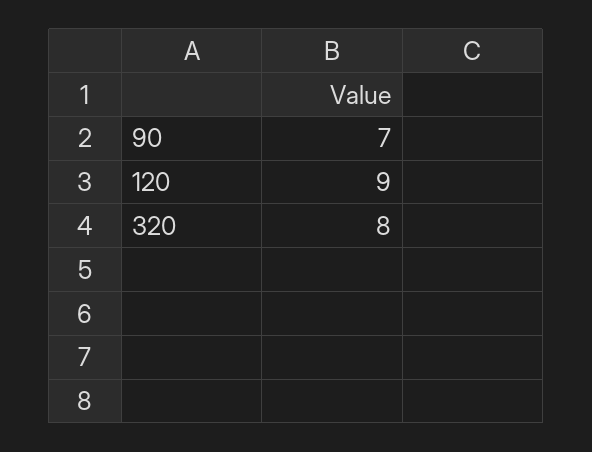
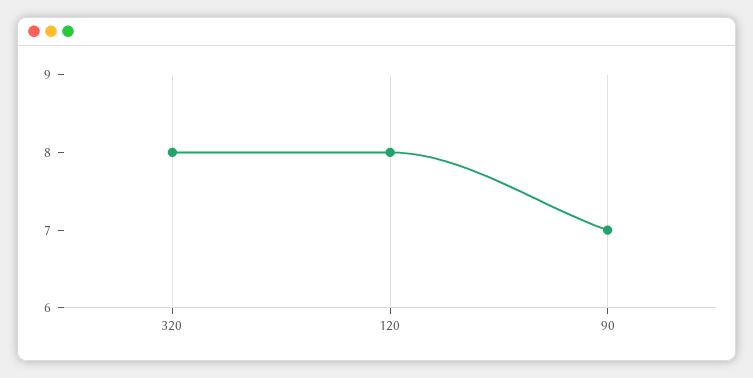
120: 9 -> 8

